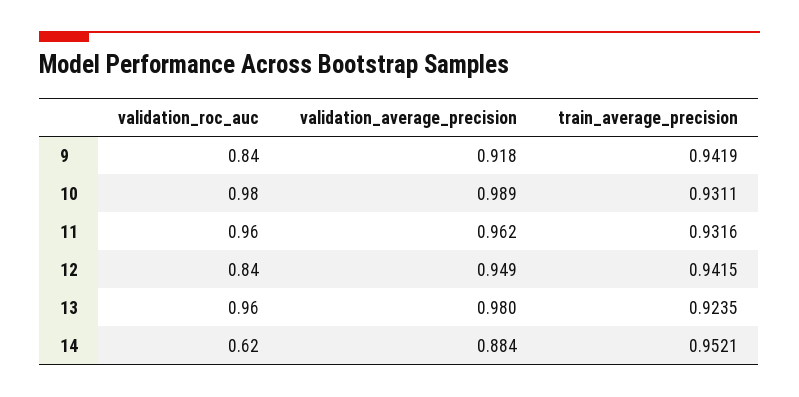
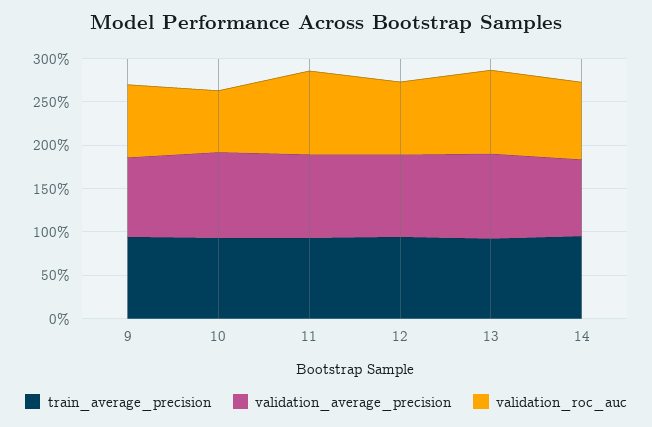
validation_roc_auc, 10: 0.98 -> 0.7
validation_roc_auc, 14: 0.62 -> 0.9

